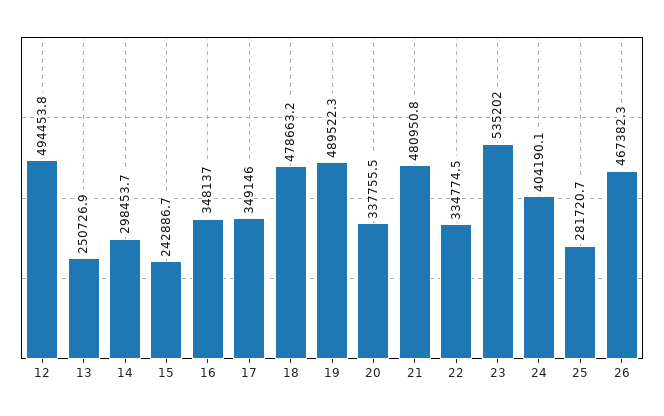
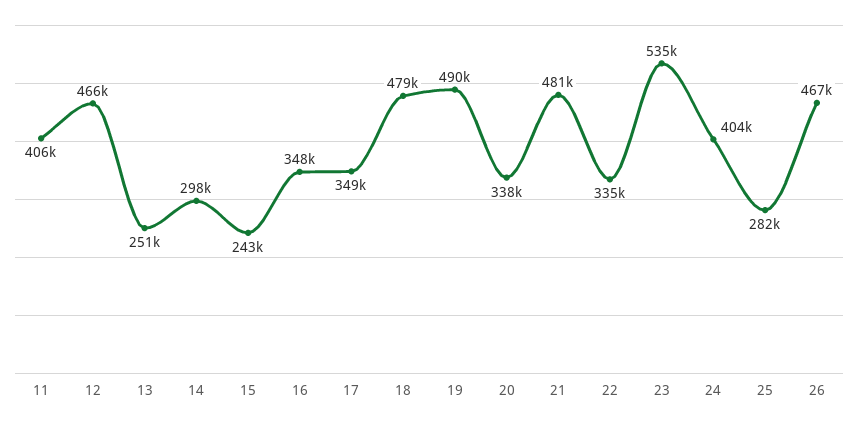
12: 494453.8 -> 466000
11: none -> 406000

